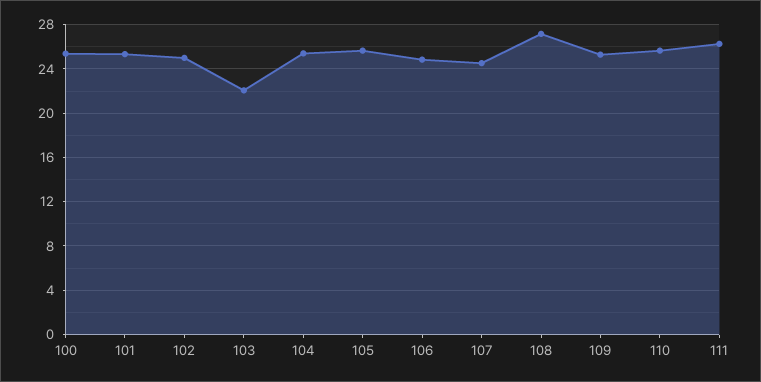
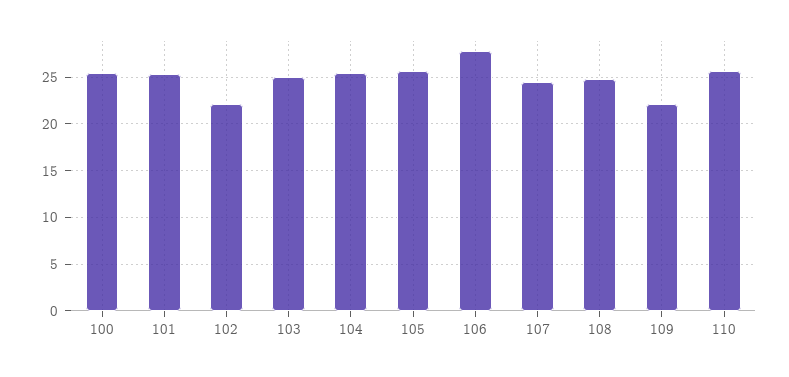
102: 25 -> 22
103: 22 -> 25
106: 25 -> 28
108: 27 -> 25
109: 25 -> 22
111: 26 -> none

